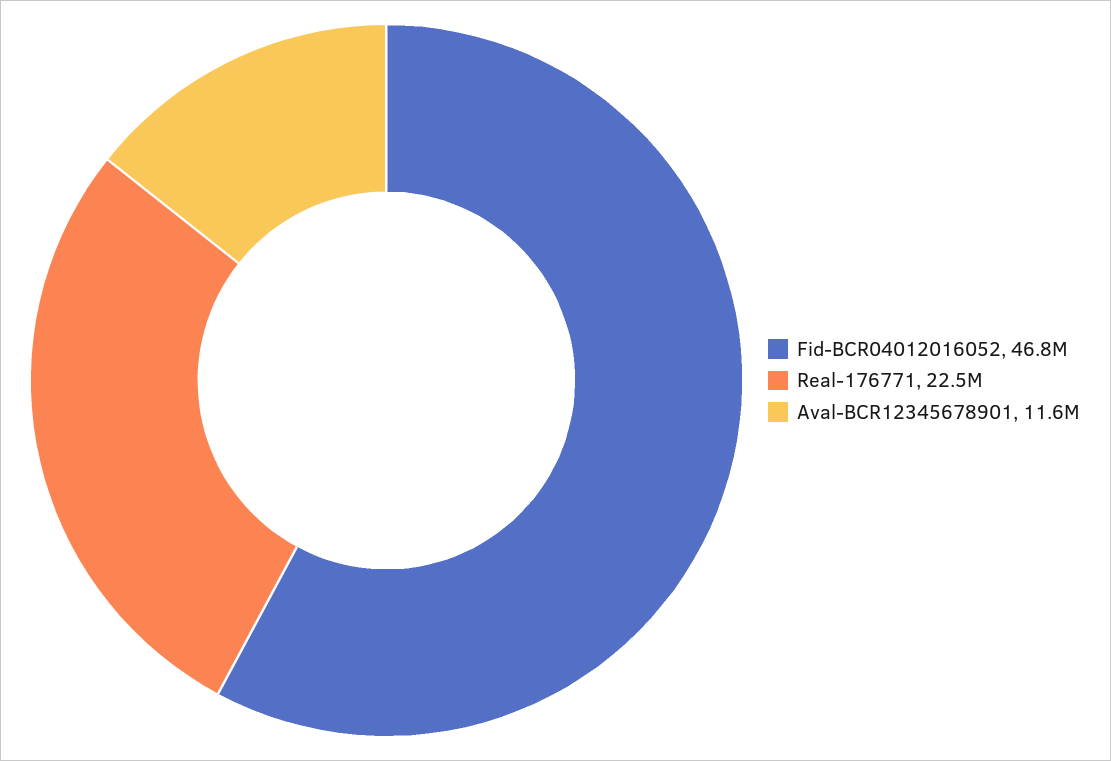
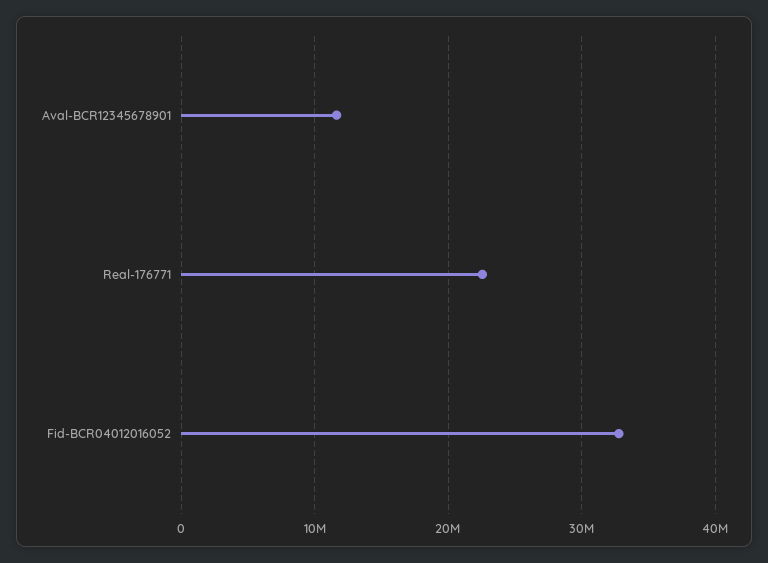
Fid-BCR04012016052: 46800000 -> 33000000

